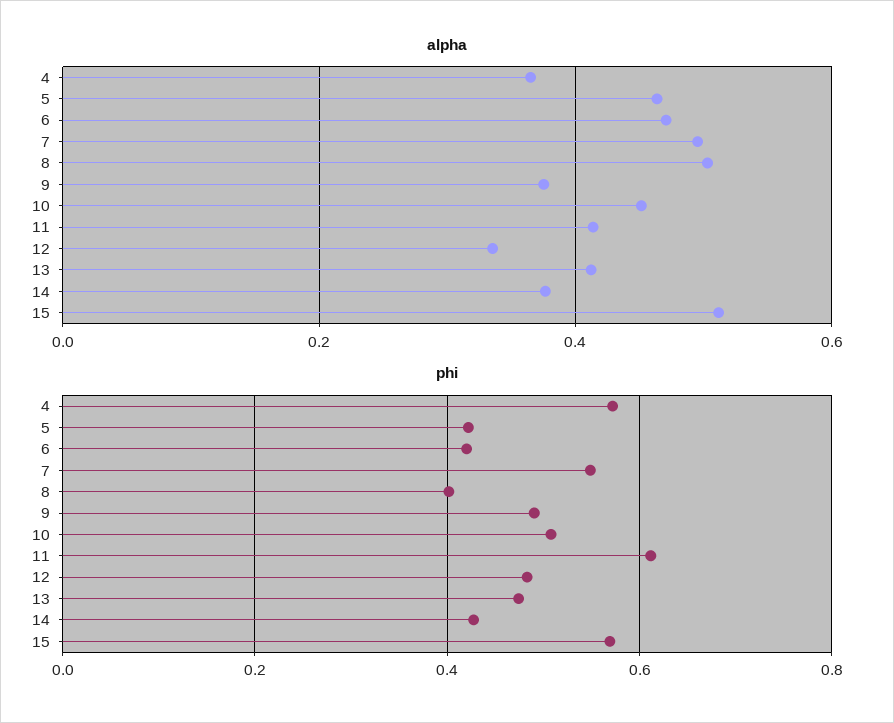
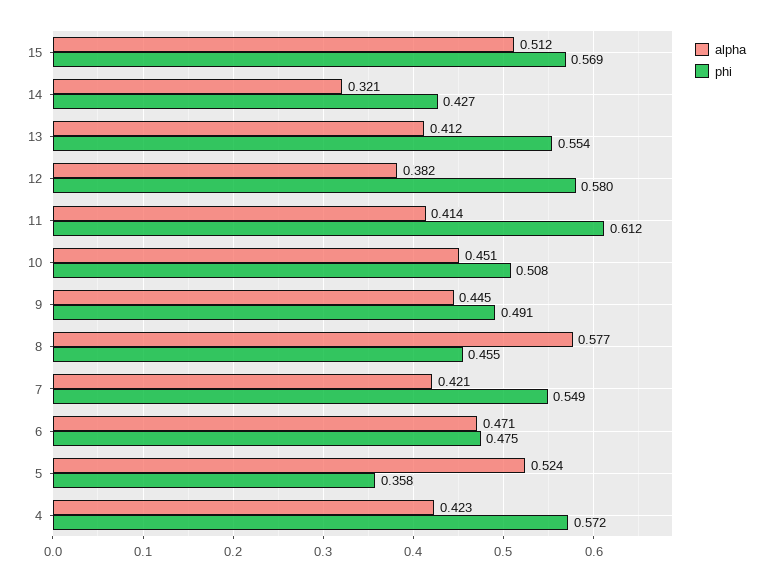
alpha, 4: 0.36 -> 0.423
alpha, 5: 0.46 -> 0.524
alpha, 7: 0.5 -> 0.421
alpha, 8: 0.5 -> 0.577
alpha, 9: 0.38 -> 0.445
alpha, 12: 0.34 -> 0.382
alpha, 14: 0.38 -> 0.321
phi, 5: 0.42 -> 0.358
phi, 6: 0.42 -> 0.475
phi, 8: 0.4 -> 0.455
phi, 12: 0.48 -> 0.58
phi, 13: 0.48 -> 0.554

